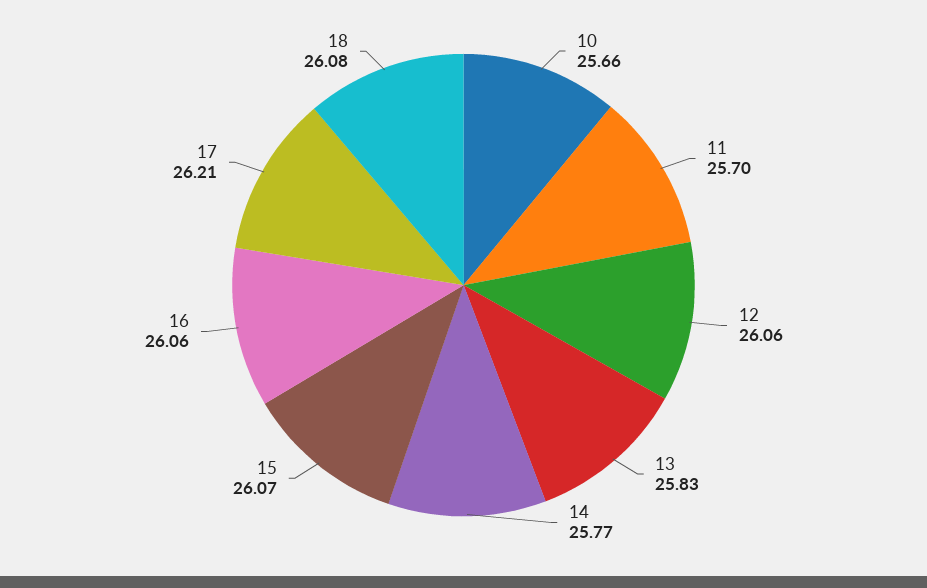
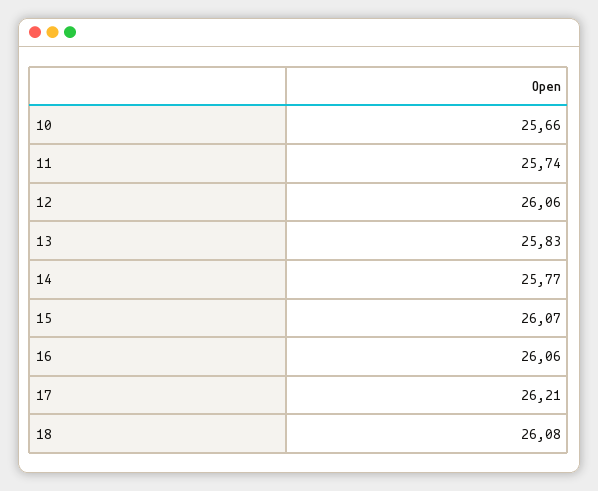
11: 25.7 -> 25.74

